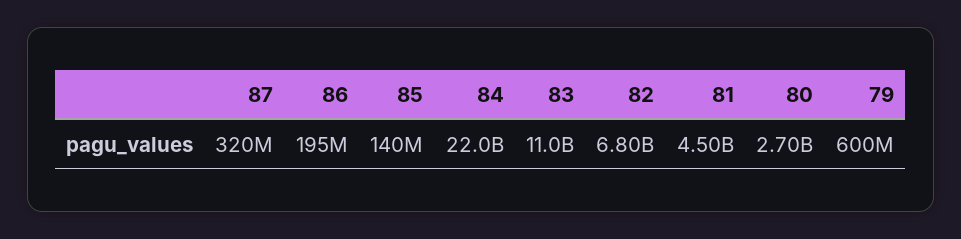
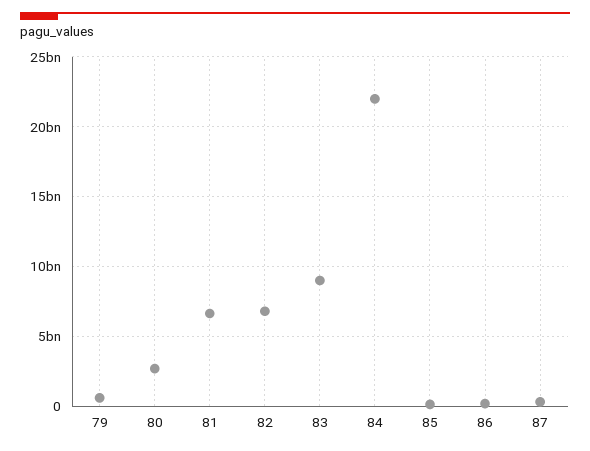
83: 11000000000 -> 9000000000
81: 4500000000 -> 6500000000

